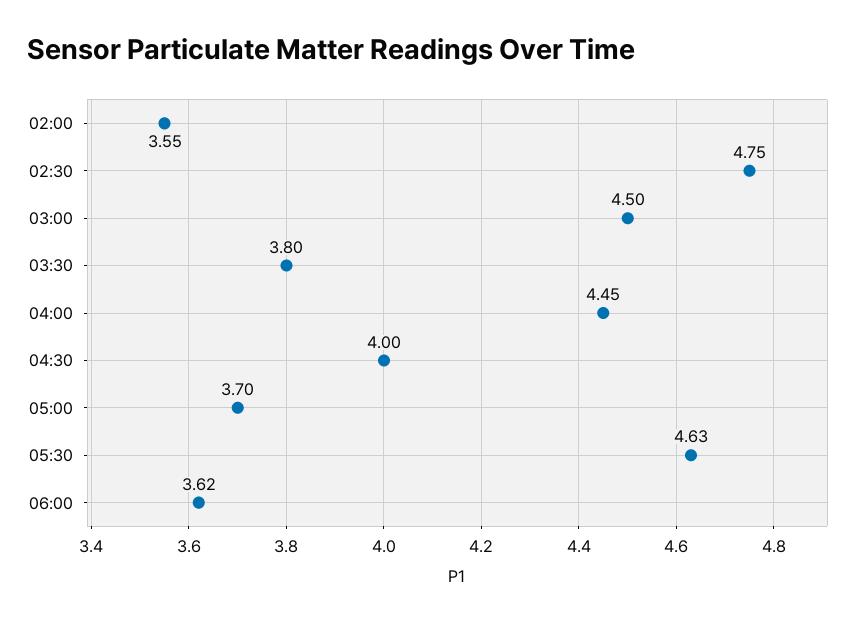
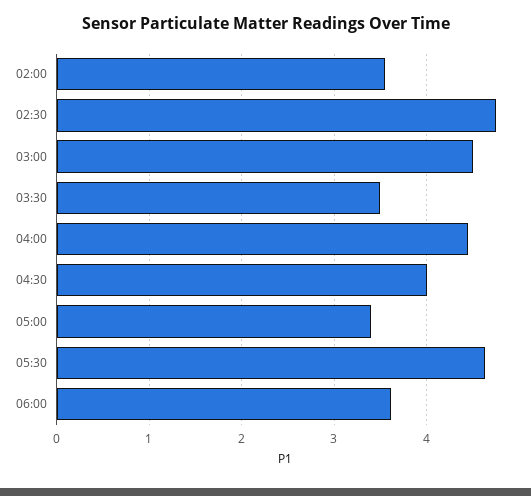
03:30: 3.8 -> 3.5
05:00: 3.7 -> 3.4

